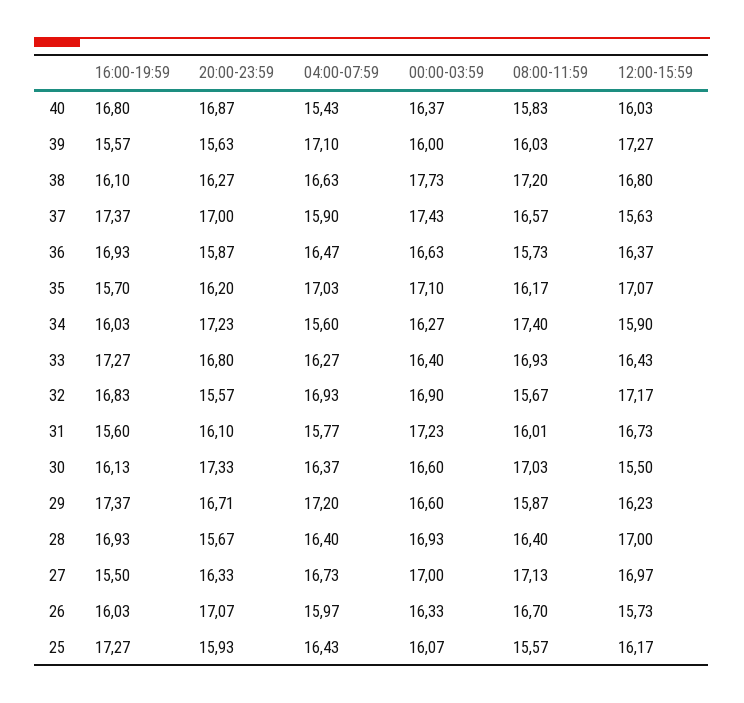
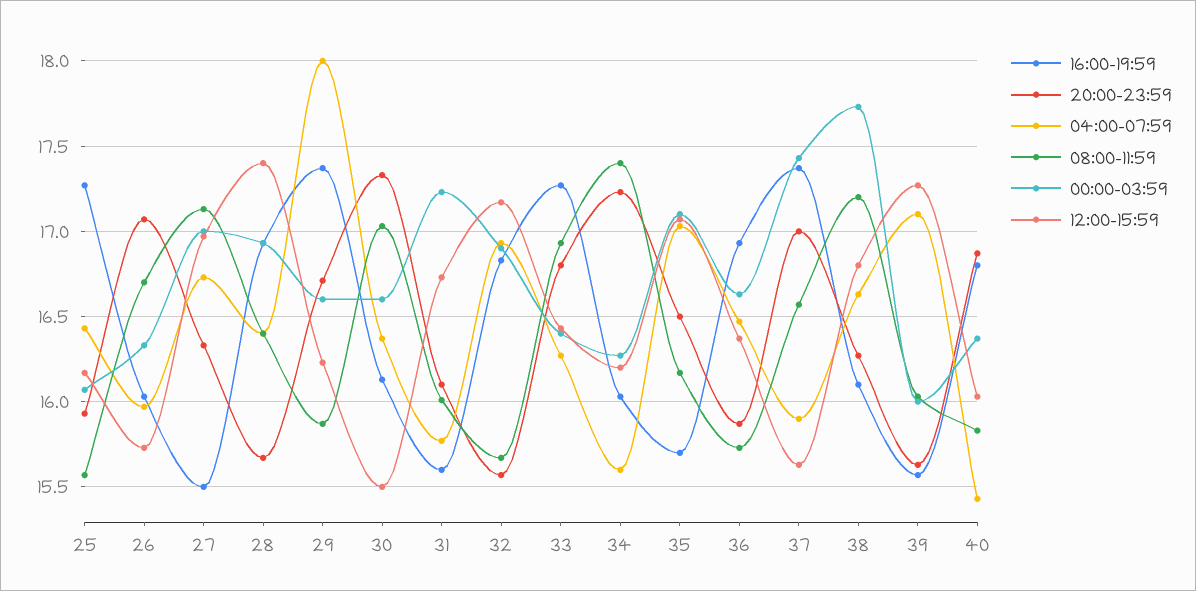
20:00-23:59, 35: 16.2 -> 16.5
12:00-15:59, 34: 15.9 -> 16.2
04:00-07:59, 29: 17.2 -> 18
12:00-15:59, 28: 17 -> 17.4

